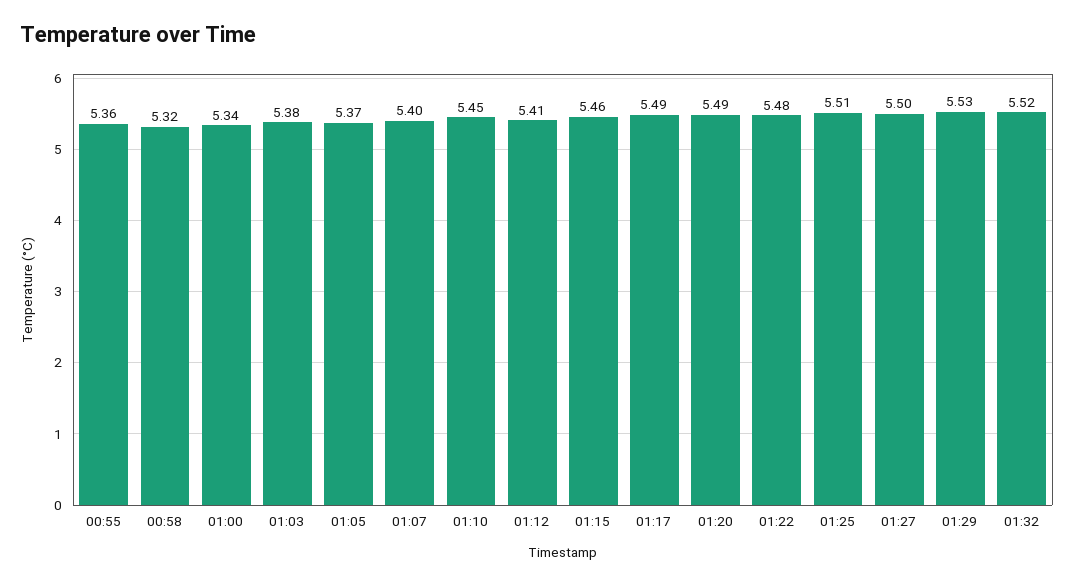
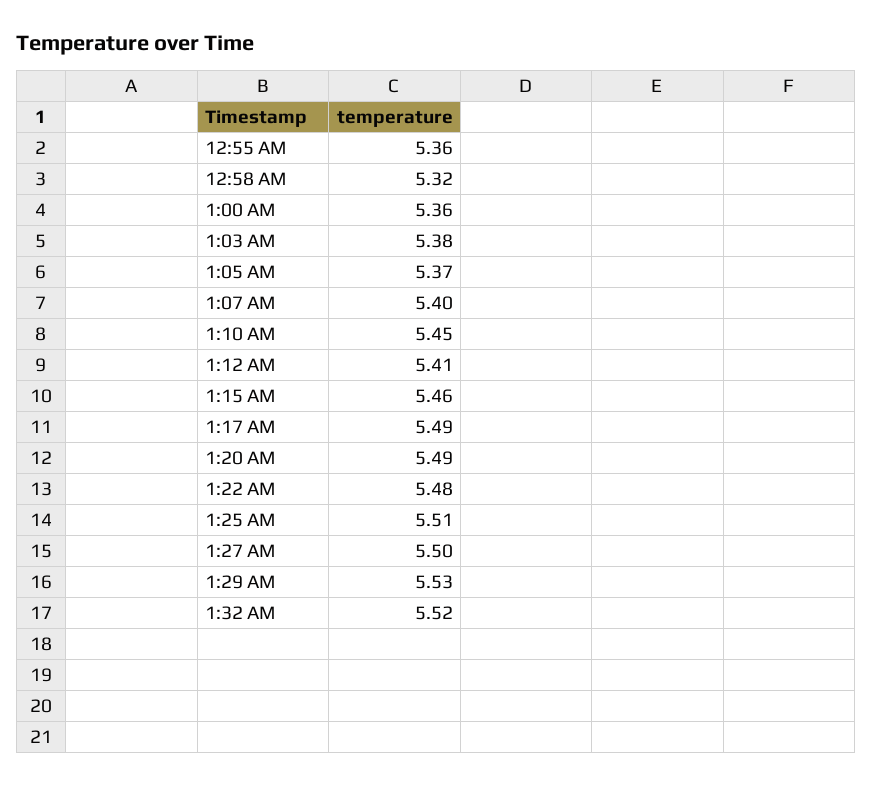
01:00: 5.34 -> 5.36

